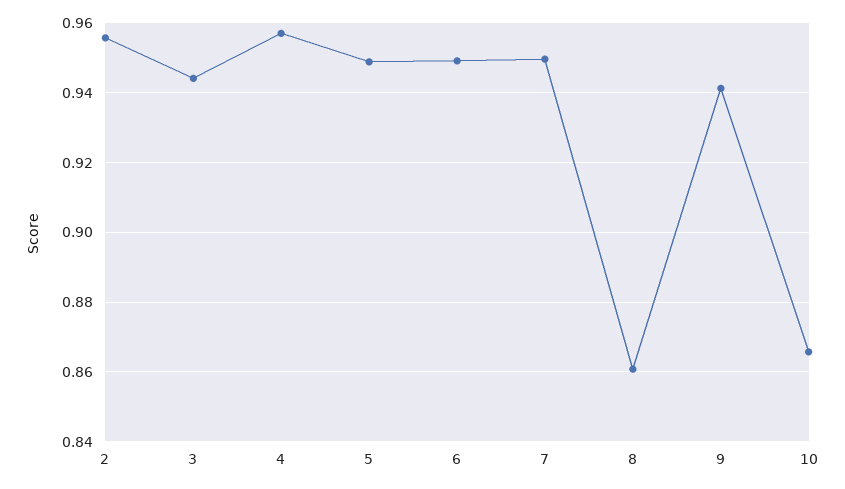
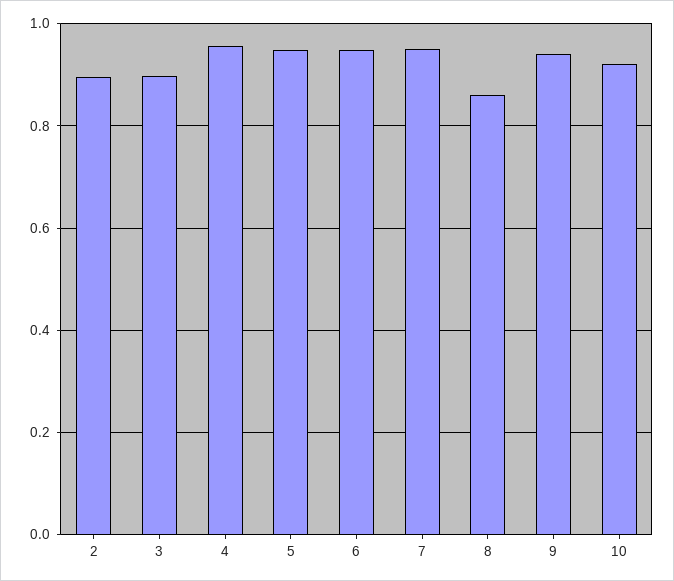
2: 0.956 -> 0.9
3: 0.944 -> 0.9
10: 0.866 -> 0.92

